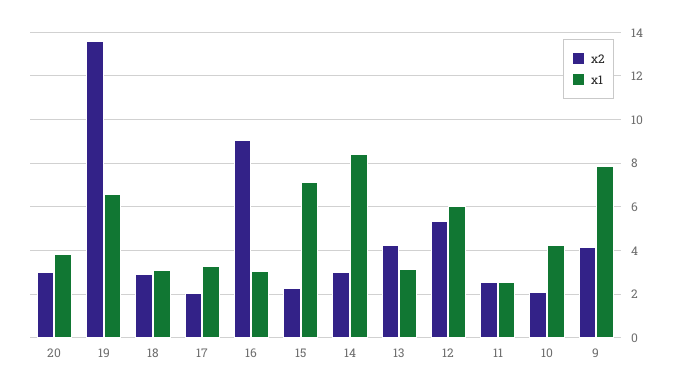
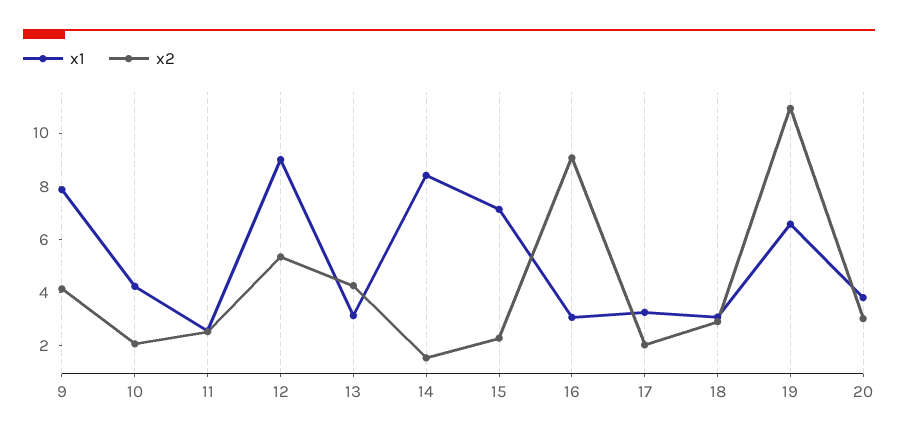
x2, 19: 13.5 -> 11
x2, 14: 3 -> 1.5
x1, 12: 6 -> 9

